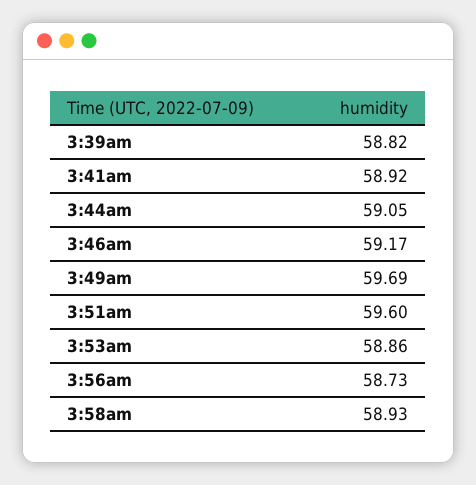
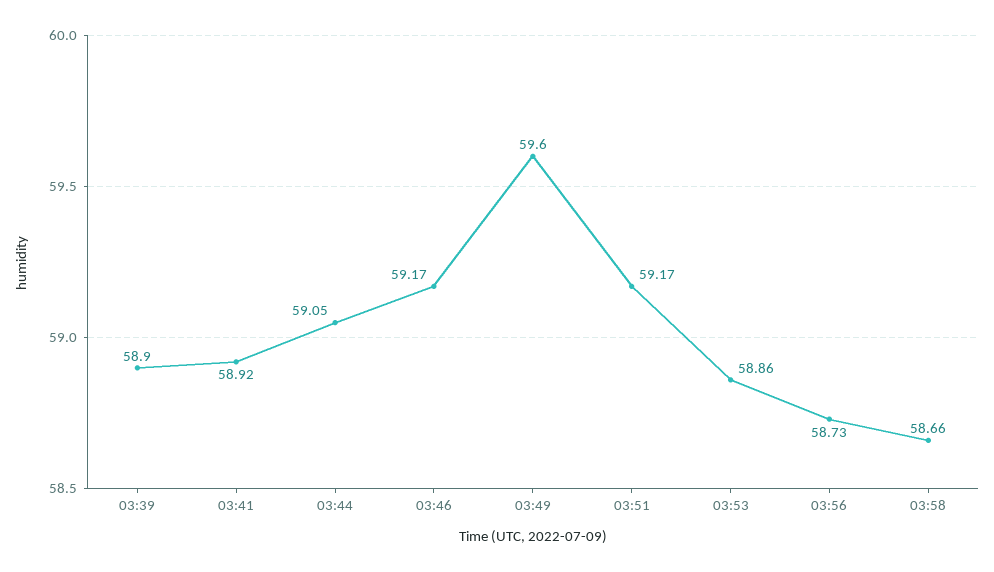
3:39am: 58.82 -> 58.9
3:49am: 59.69 -> 59.6
3:51am: 59.6 -> 59.17
3:58am: 58.93 -> 58.66

